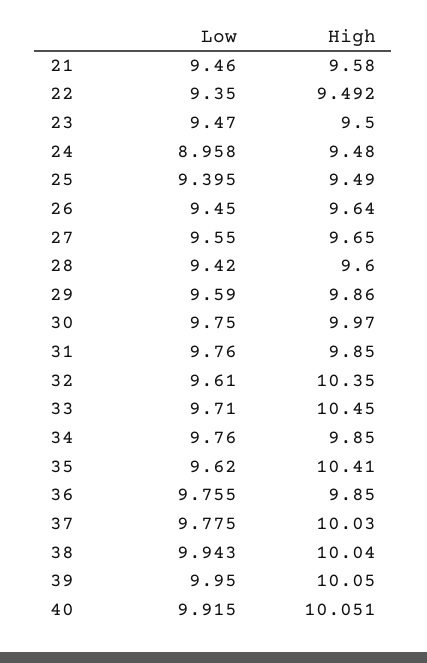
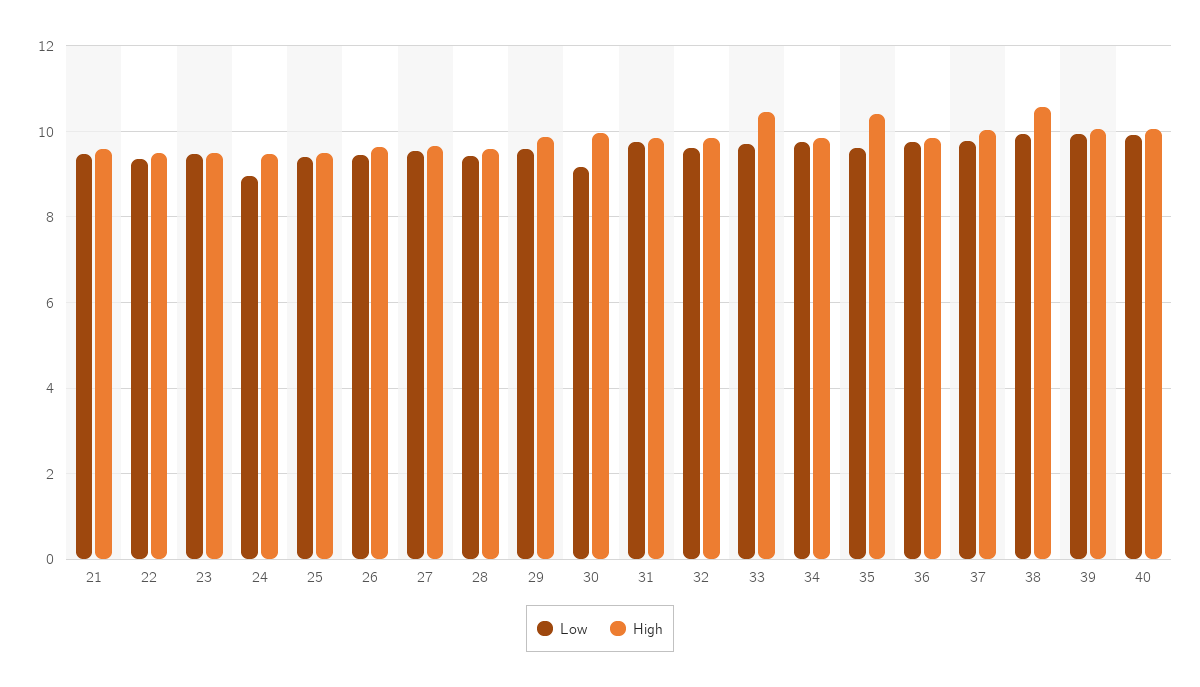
Low, 30: 9.75 -> 9.2
High, 32: 10.35 -> 9.8
High, 38: 10.04 -> 10.6

